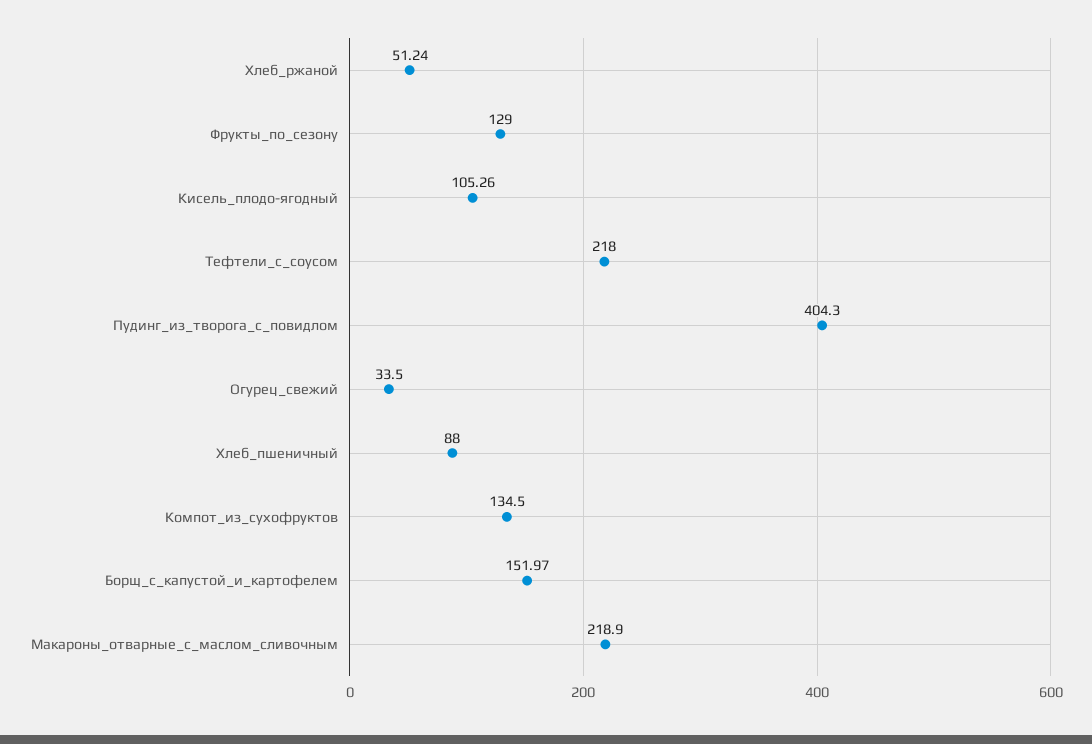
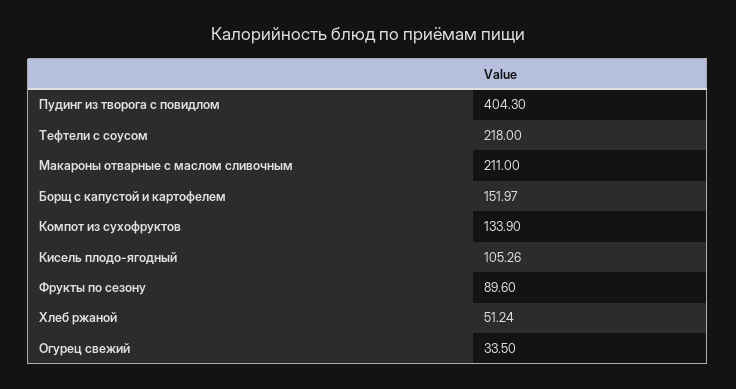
Фрукты_по_сезону: 129 -> 89.6
Хлеб_пшеничный: 88 -> none
Компот_из_сухофруктов: 134.5 -> 133.9
Макароны_отварные_с_маслом_сливочным: 218.9 -> 211

